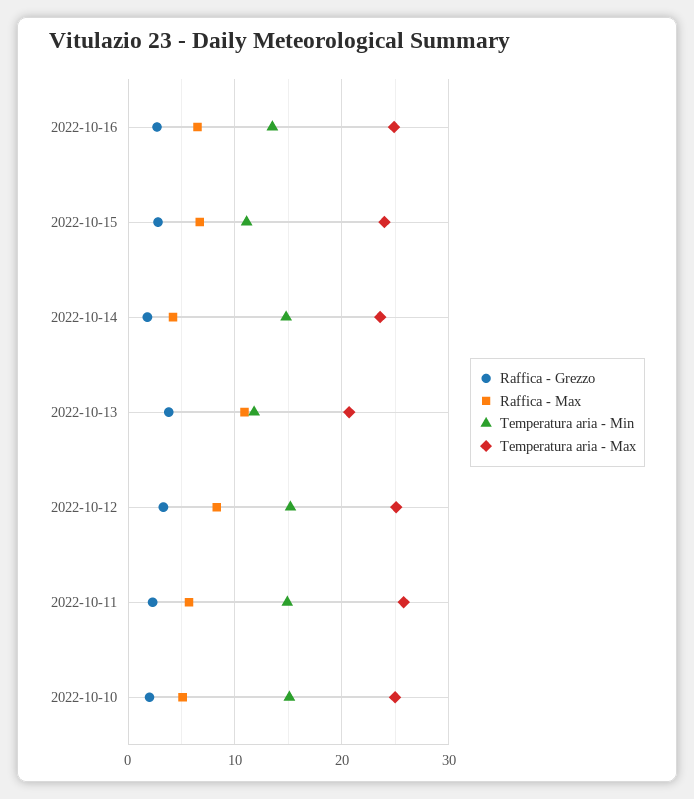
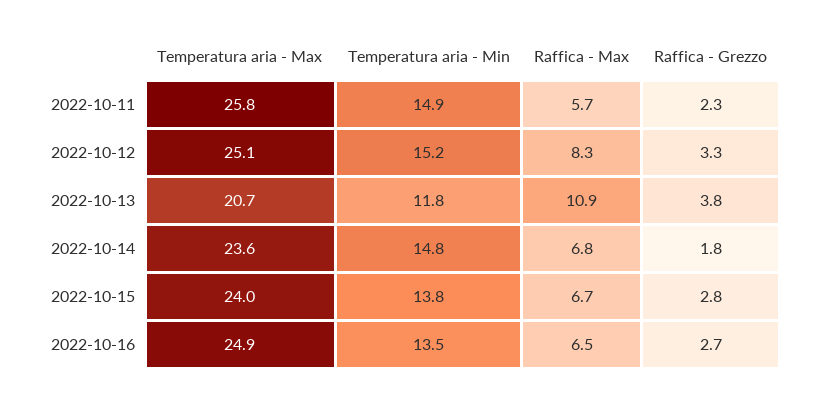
Temperatura aria - Min, 2022-10-15: 11 -> 13.8
Raffica - Max, 2022-10-14: 4 -> 6.8
Raffica - Grezzo, 2022-10-10: 2 -> none
Raffica - Max, 2022-10-10: 5 -> none
Temperatura aria - Min, 2022-10-10: 15 -> none
Temperatura aria - Max, 2022-10-10: 25 -> none

